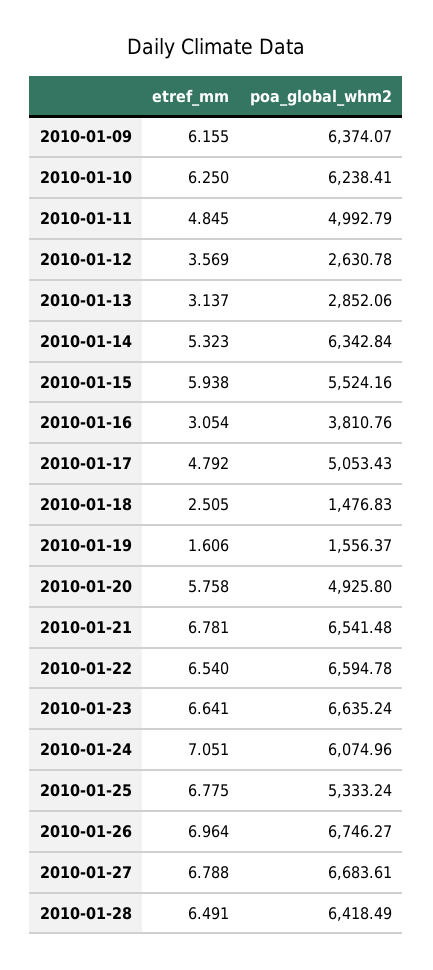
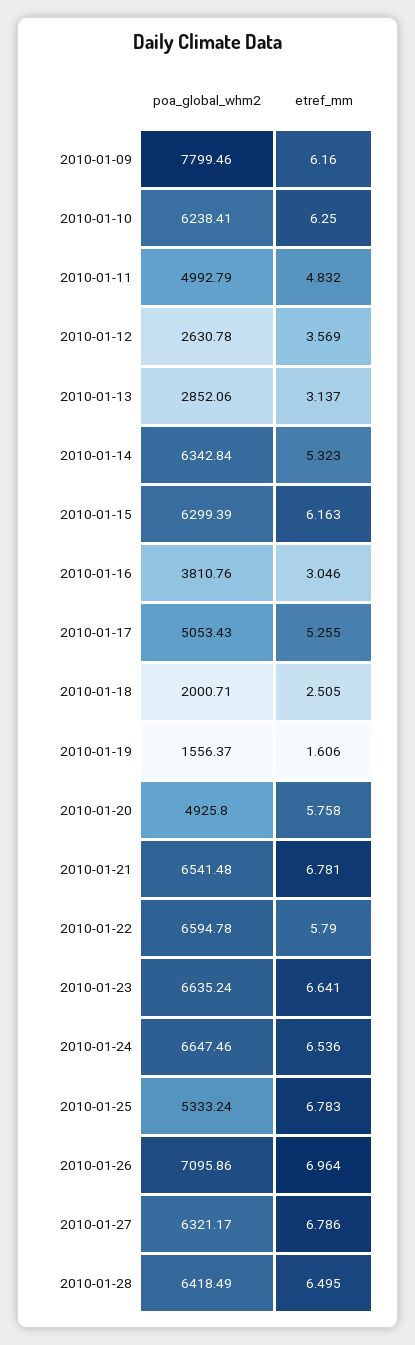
etref_mm, 2010-01-09: 6.155 -> 6.16
poa_global_whm2, 2010-01-09: 6374.07 -> 7799.46
etref_mm, 2010-01-11: 4.845 -> 4.832
etref_mm, 2010-01-15: 5.938 -> 6.163
poa_global_whm2, 2010-01-15: 5524.16 -> 6299.39
etref_mm, 2010-01-16: 3.054 -> 3.046
etref_mm, 2010-01-17: 4.792 -> 5.255
poa_global_whm2, 2010-01-18: 1476.83 -> 2000.71
etref_mm, 2010-01-22: 6.54 -> 5.79
etref_mm, 2010-01-24: 7.051 -> 6.536
poa_global_whm2, 2010-01-24: 6074.96 -> 6647.46
etref_mm, 2010-01-25: 6.775 -> 6.783
poa_global_whm2, 2010-01-26: 6746.27 -> 7095.86
etref_mm, 2010-01-27: 6.788 -> 6.786
poa_global_whm2, 2010-01-27: 6683.61 -> 6321.17
etref_mm, 2010-01-28: 6.491 -> 6.495

